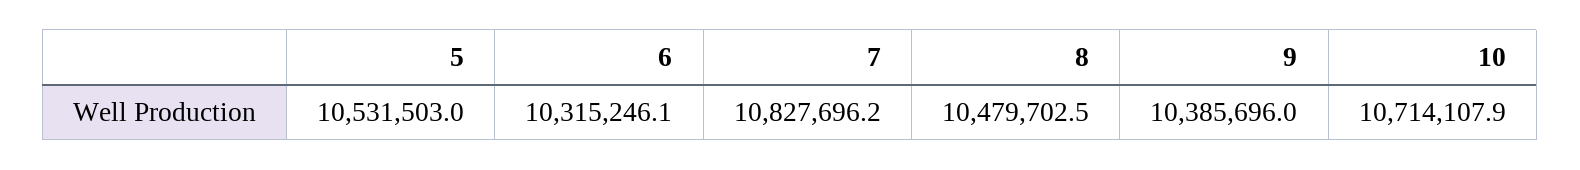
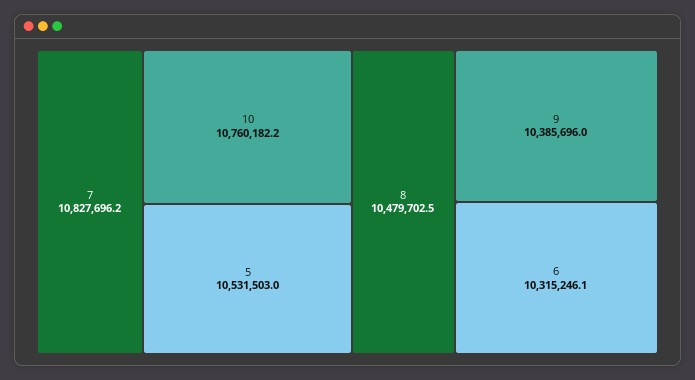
10: 10714107.9 -> 10760182.2

